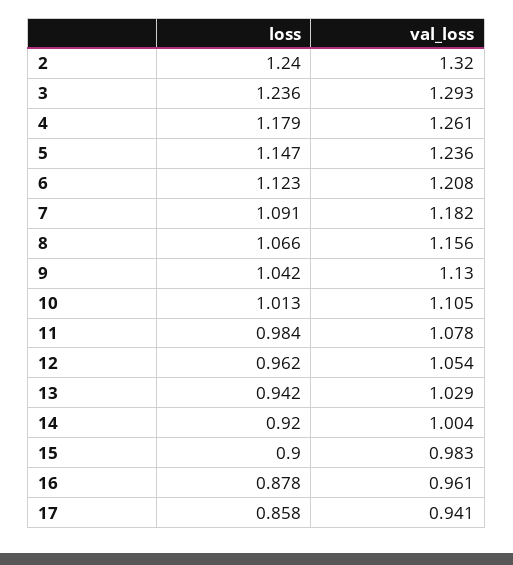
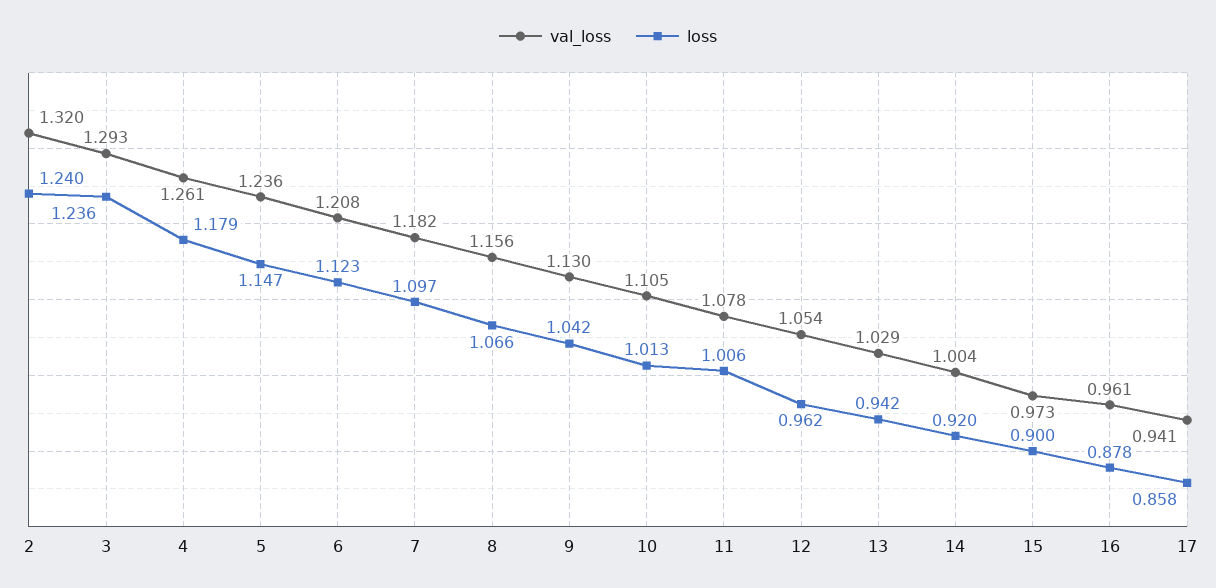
loss, 7: 1.091 -> 1.097
loss, 11: 0.984 -> 1.006
val_loss, 15: 0.983 -> 0.973

